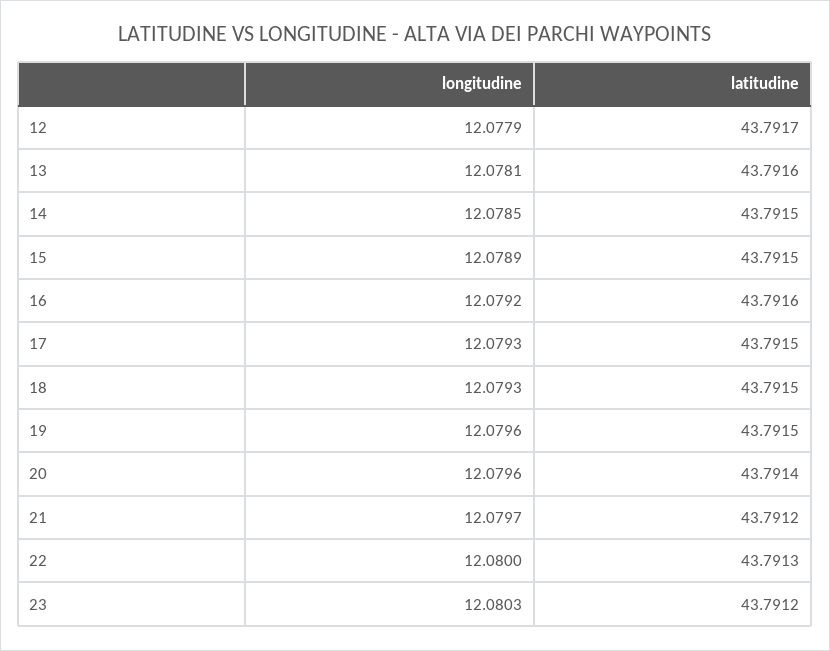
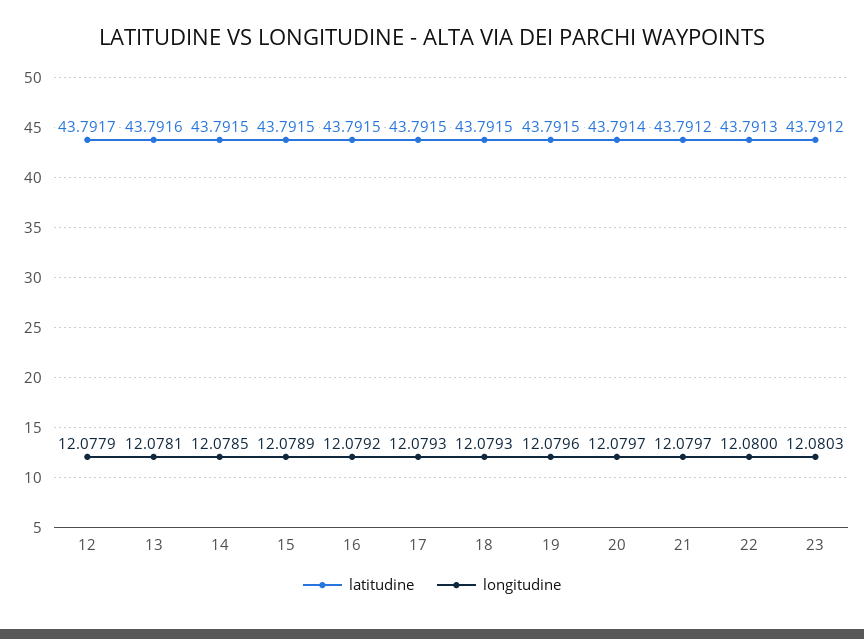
latitudine, 16: 43.7916 -> 43.7915
longitudine, 20: 12.0796 -> 12.0797

